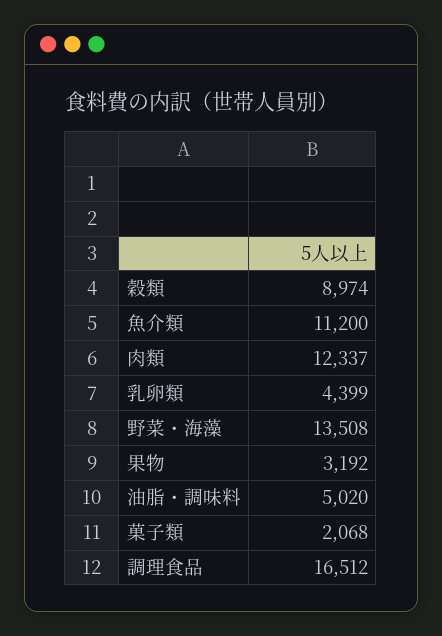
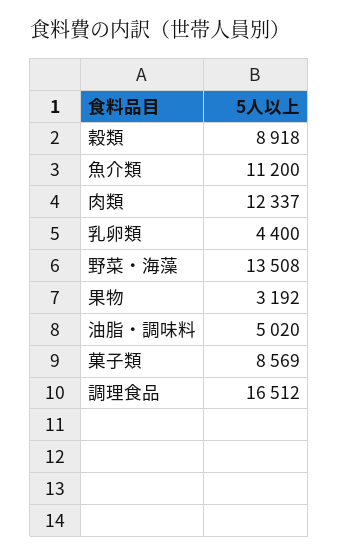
穀類: 8974 -> 8918
乳卵類: 4399 -> 4400
菓子類: 2068 -> 8569

